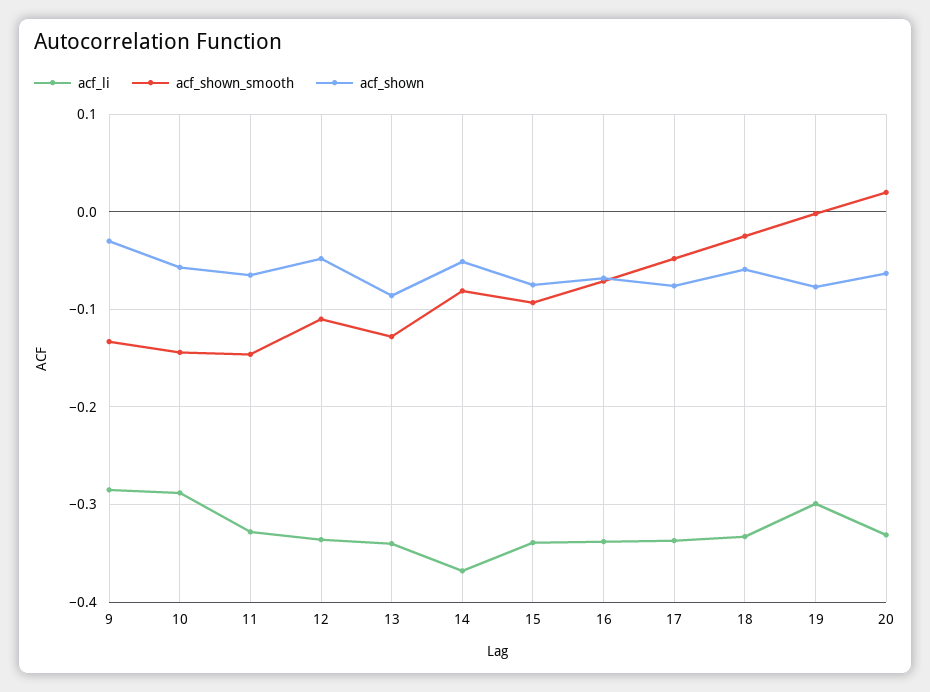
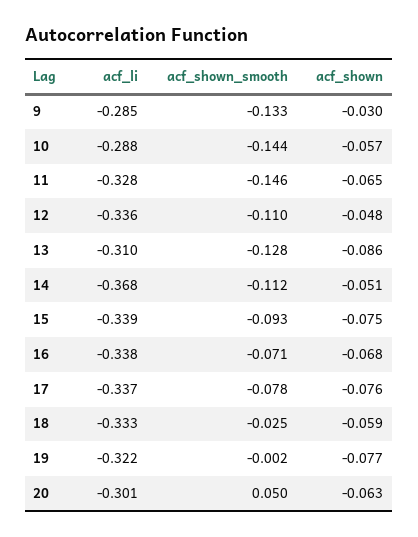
acf_li, 13: -0.34 -> -0.31
acf_shown_smooth, 14: -0.08 -> -0.112
acf_shown_smooth, 17: -0.05 -> -0.078
acf_li, 19: -0.3 -> -0.322
acf_li, 20: -0.33 -> -0.301
acf_shown_smooth, 20: 0.02 -> 0.05

